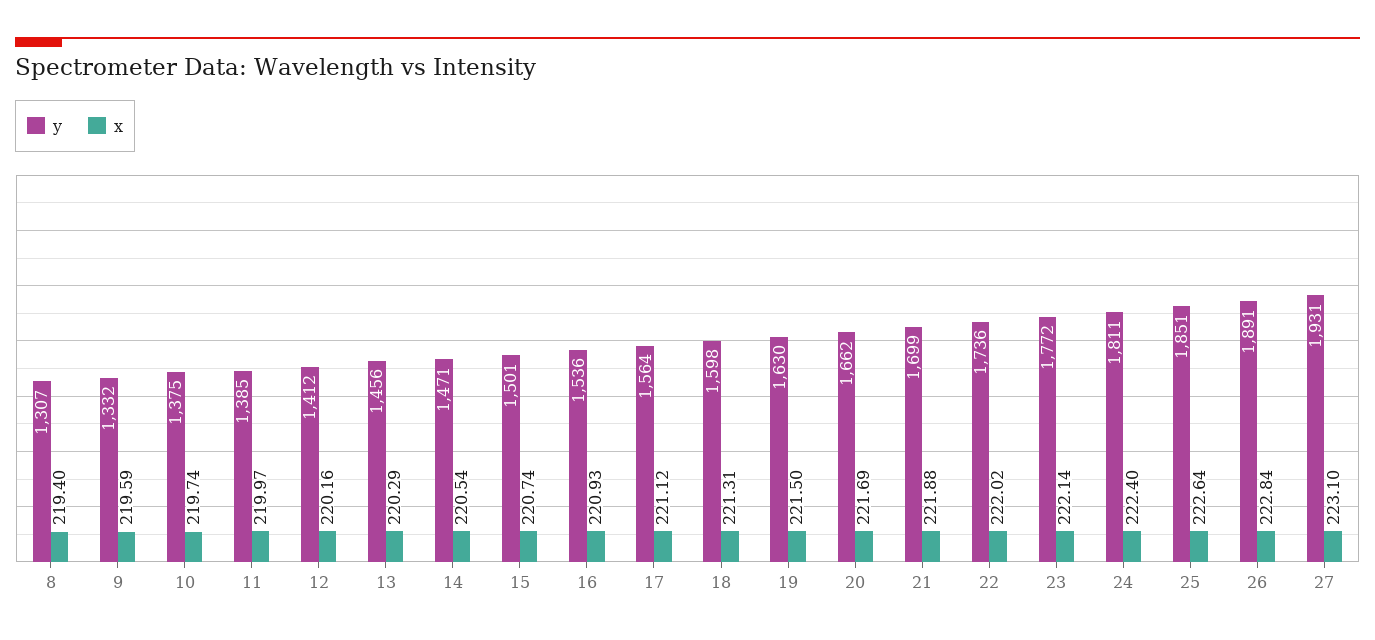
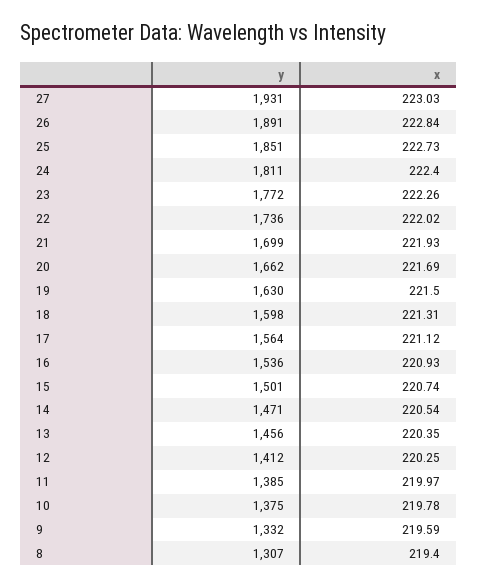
x, 10: 219.74 -> 219.78
x, 12: 220.16 -> 220.25
x, 13: 220.29 -> 220.35
x, 21: 221.88 -> 221.93
x, 23: 222.14 -> 222.26
x, 25: 222.64 -> 222.73
x, 27: 223.1 -> 223.03

